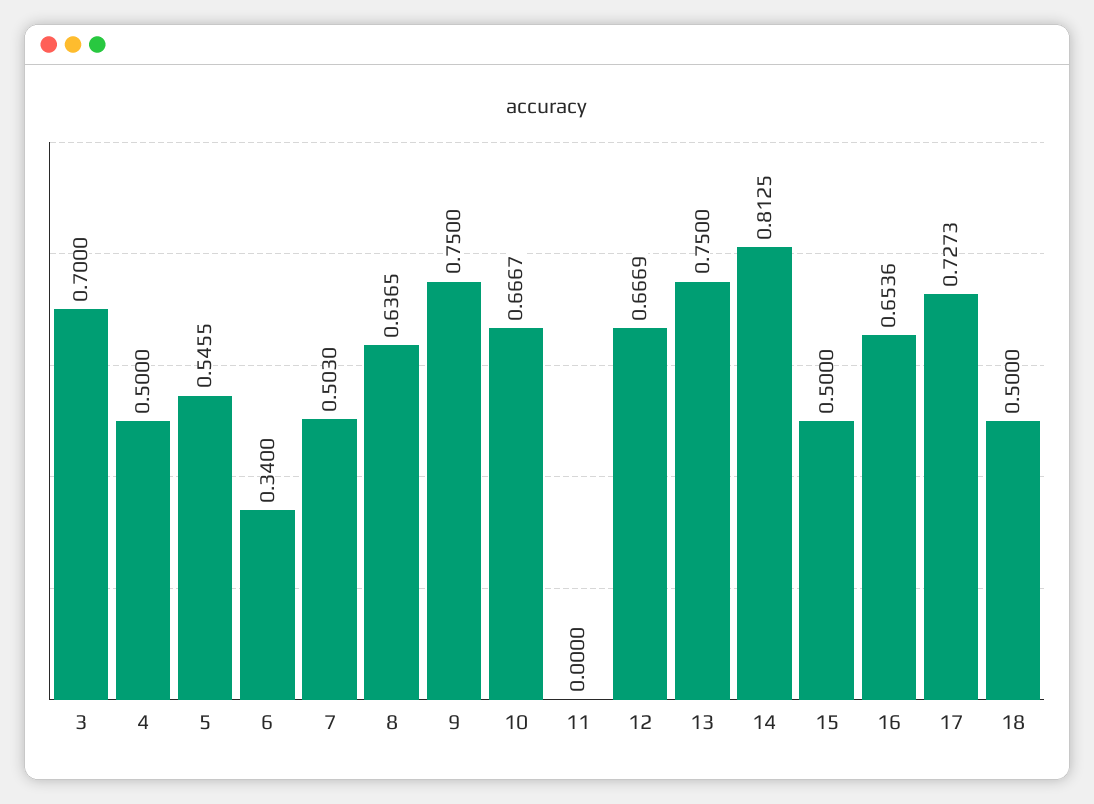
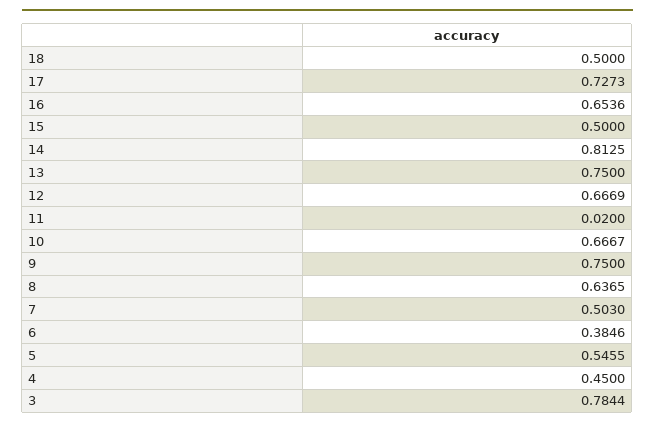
3: 0.7 -> 0.7844
4: 0.5 -> 0.45
6: 0.34 -> 0.3846
11: 0 -> 0.02

